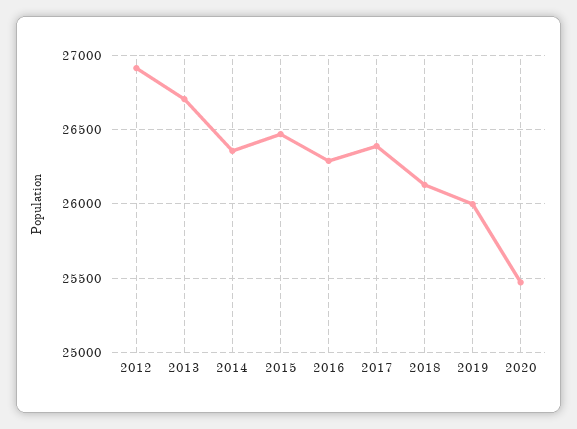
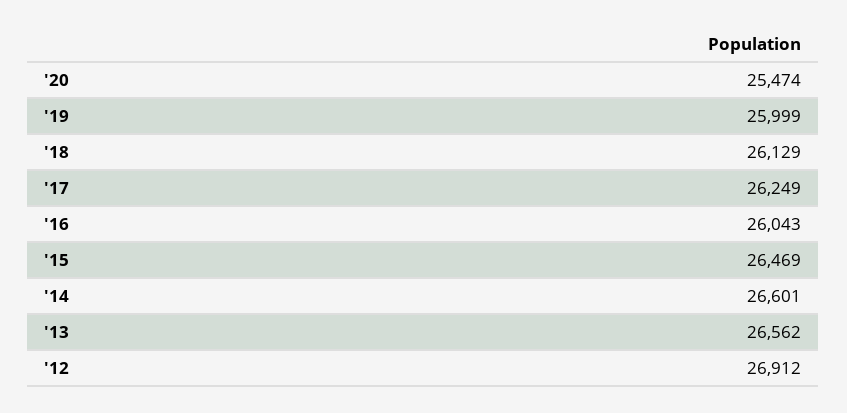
2013: 26700 -> 26562
2014: 26350 -> 26601
2016: 26300 -> 26043
2017: 26400 -> 26249

